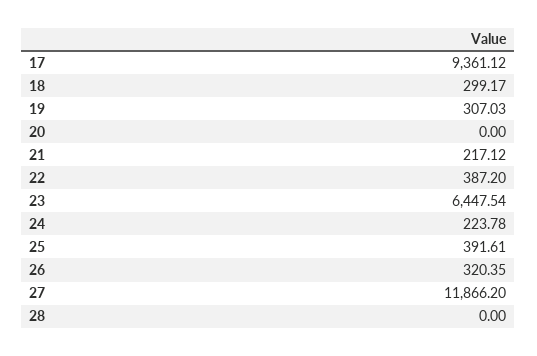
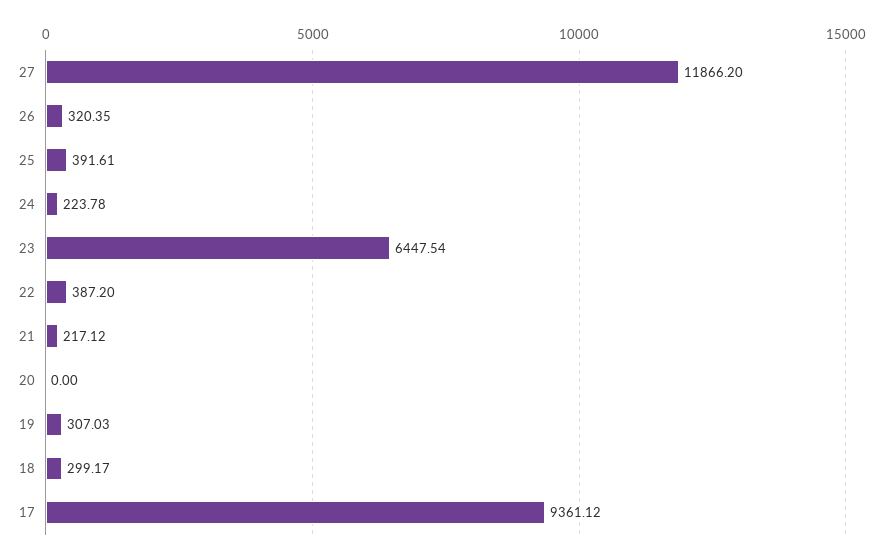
28: 0 -> none

